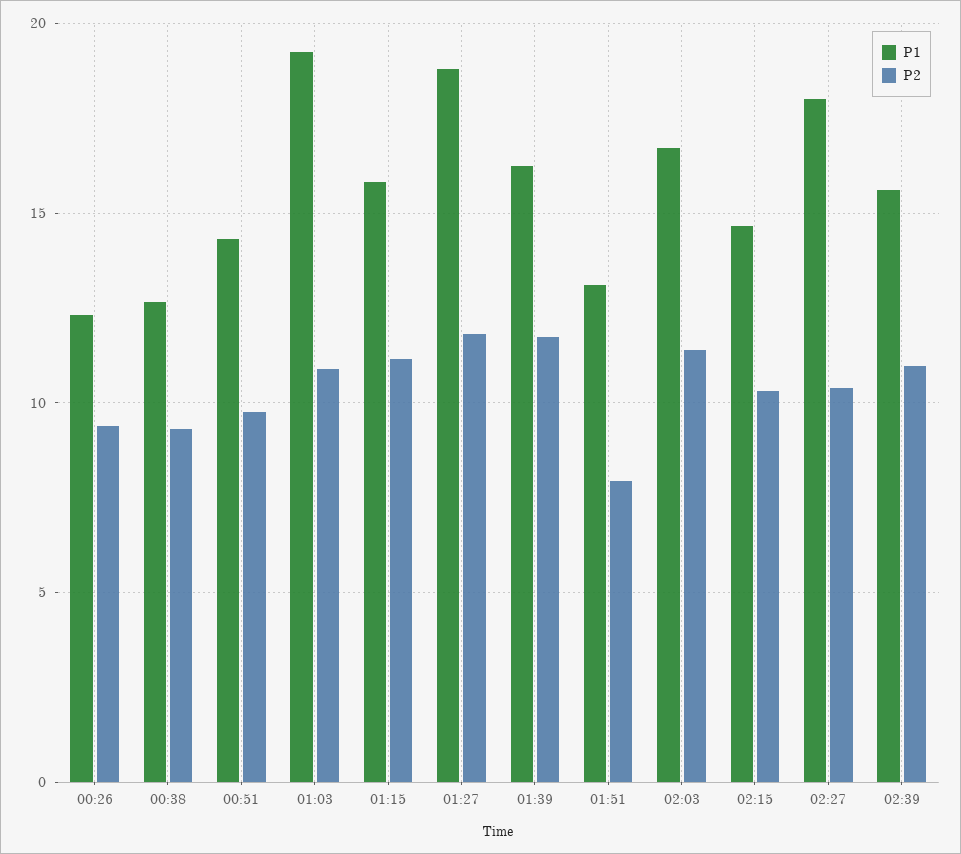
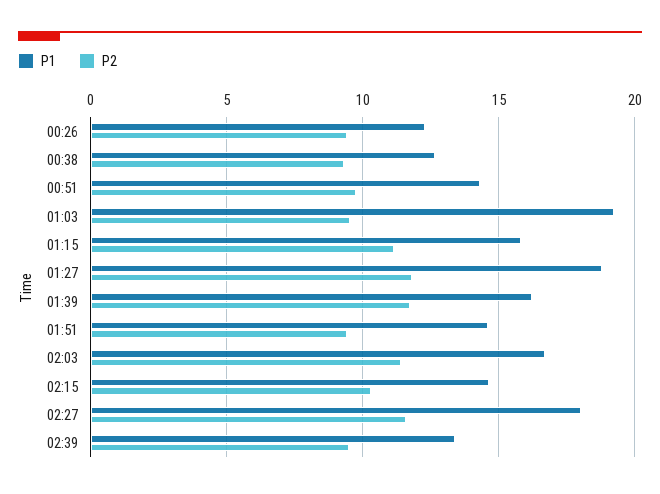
P2, 01:03: 11 -> 9.5
P1, 01:51: 13 -> 14.5
P2, 01:51: 8 -> 9.5
P2, 02:27: 10.5 -> 11.5
P1, 02:39: 15.5 -> 13.5
P2, 02:39: 11 -> 9.5

